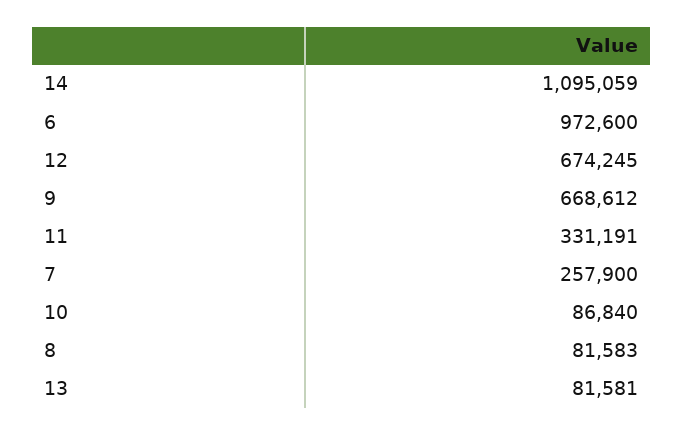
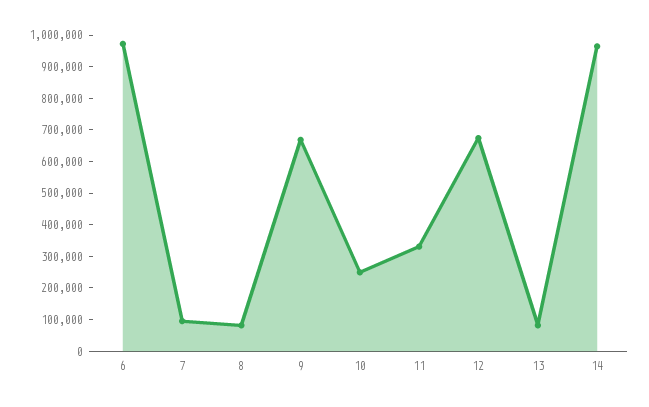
14: 1095059 -> 950000
7: 257900 -> 100000
10: 86840 -> 250000

